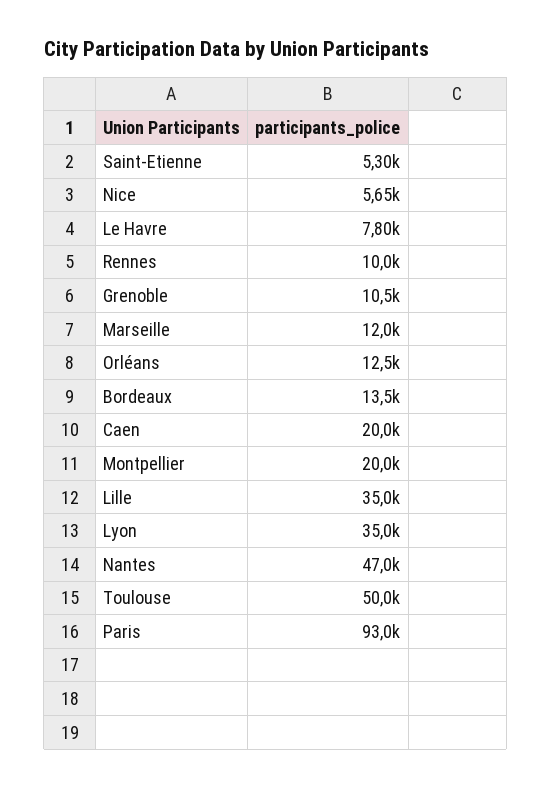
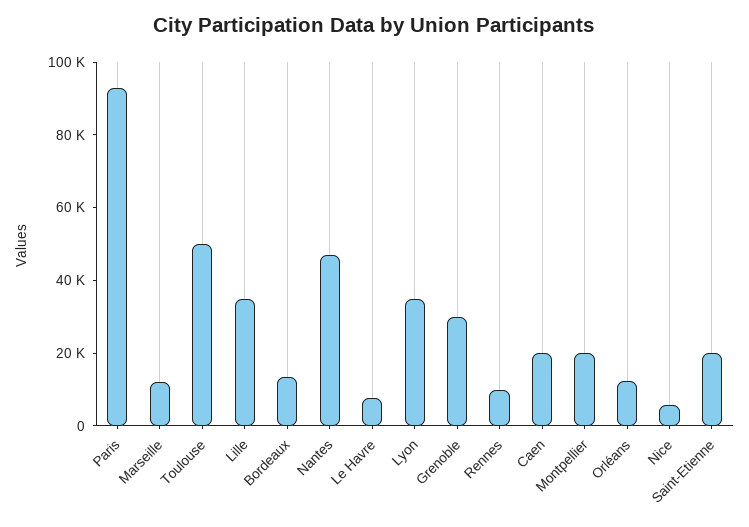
Saint-Etienne: 5300 -> 20000
Grenoble: 10500 -> 30000

